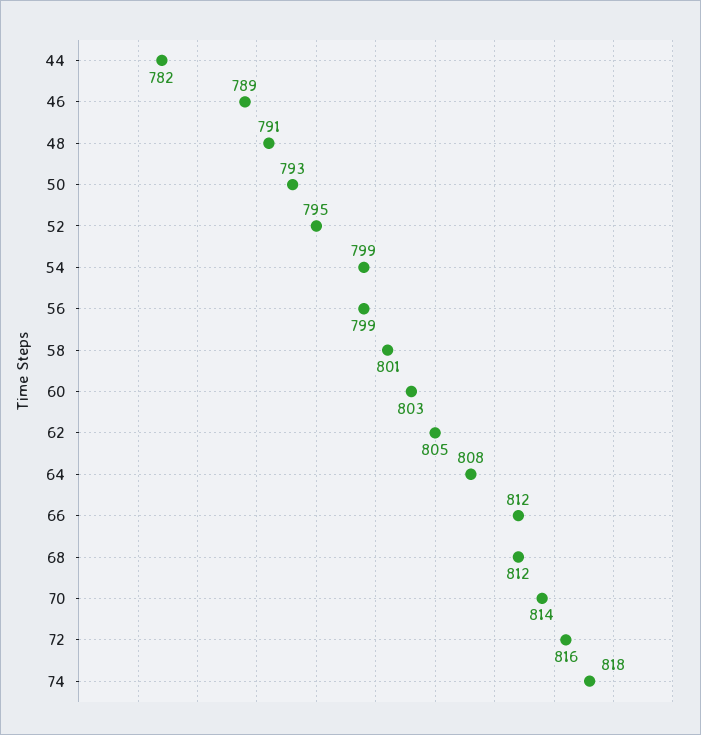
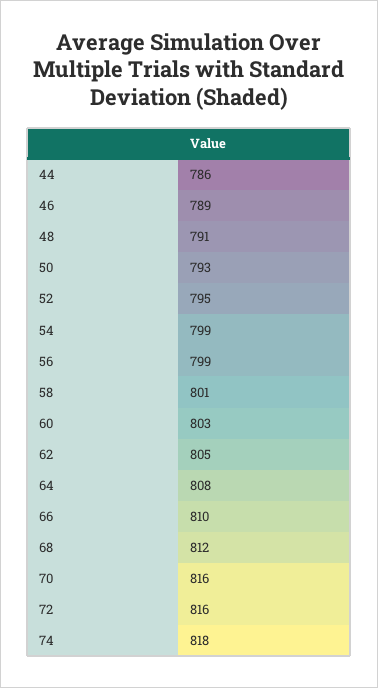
44: 782 -> 786
66: 812 -> 810
70: 814 -> 816

